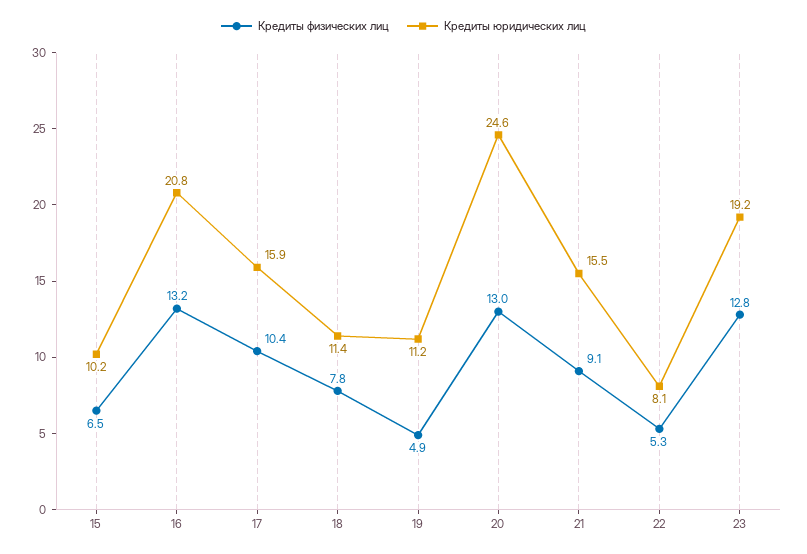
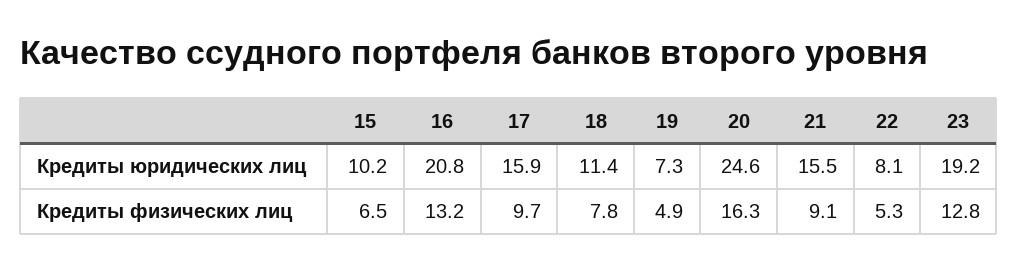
Кредиты физических лиц, 17: 10.4 -> 9.7
Кредиты юридических лиц, 19: 11.2 -> 7.3
Кредиты физических лиц, 20: 13 -> 16.3

